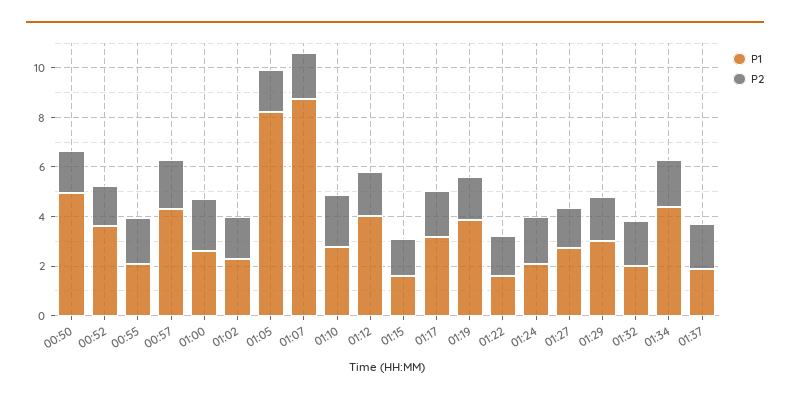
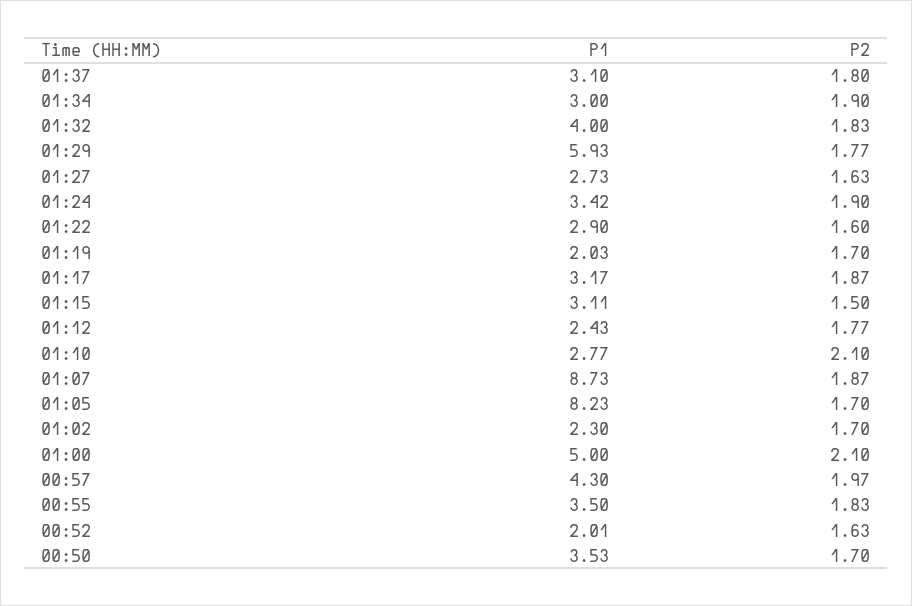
P1, 00:50: 5 -> 3.53
P1, 00:52: 3.5 -> 2.01
P1, 00:55: 2 -> 3.5
P1, 01:00: 2.5 -> 5
P1, 01:12: 4 -> 2.43
P1, 01:15: 1.5 -> 3.11
P1, 01:19: 4 -> 2.03
P1, 01:22: 1.5 -> 2.9
P1, 01:24: 2 -> 3.42
P1, 01:29: 3 -> 5.93
P1, 01:32: 2 -> 4
P1, 01:34: 4.5 -> 3
P1, 01:37: 2 -> 3.1

